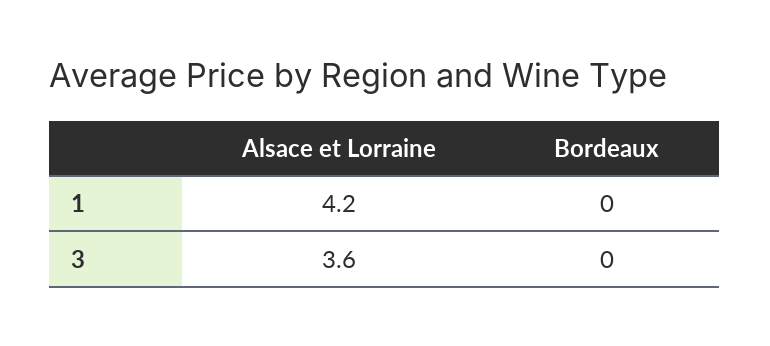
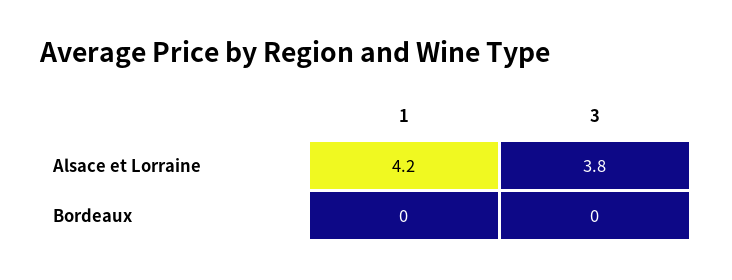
Alsace et Lorraine, 3: 3.6 -> 3.8

